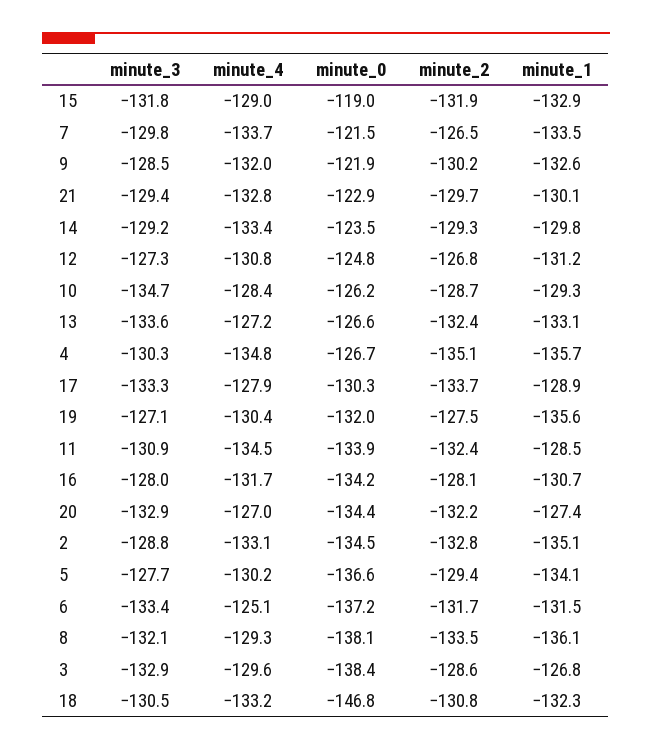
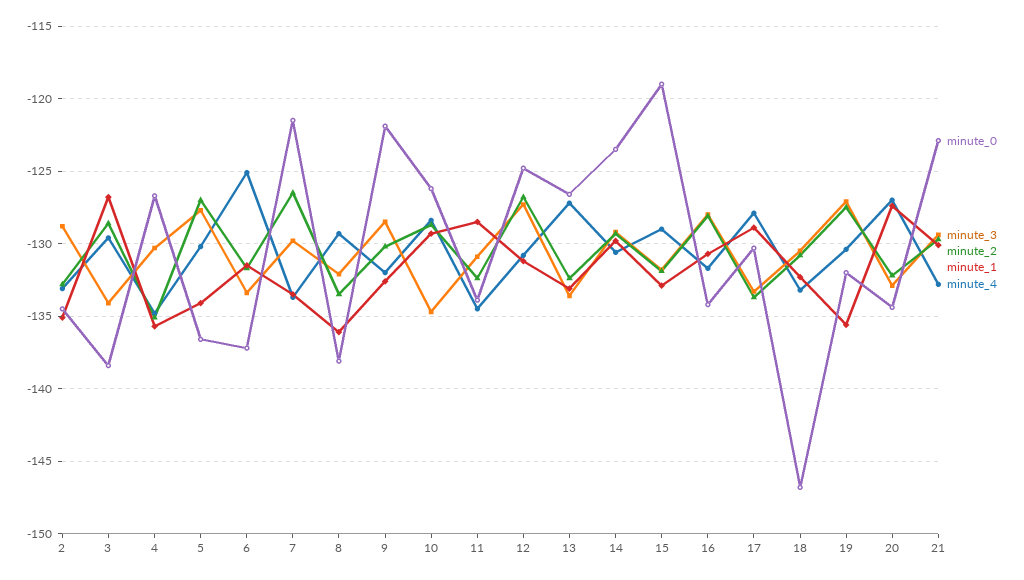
minute_4, 14: -133.4 -> -130.5
minute_2, 5: -129.4 -> -127
minute_3, 3: -132.9 -> -134

